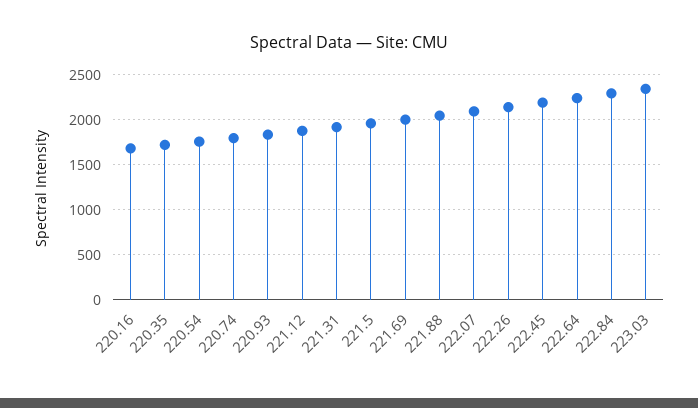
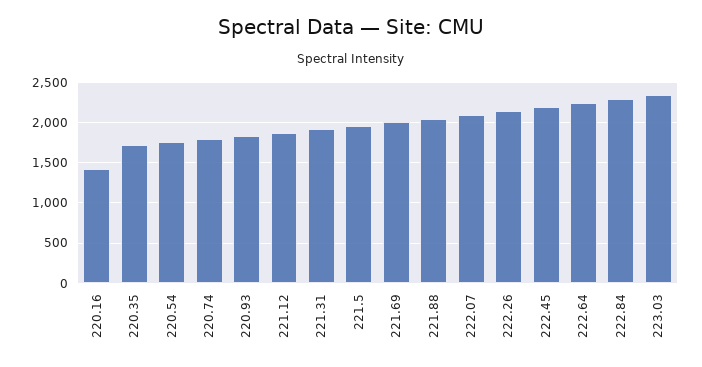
220.16: 1700 -> 1400

